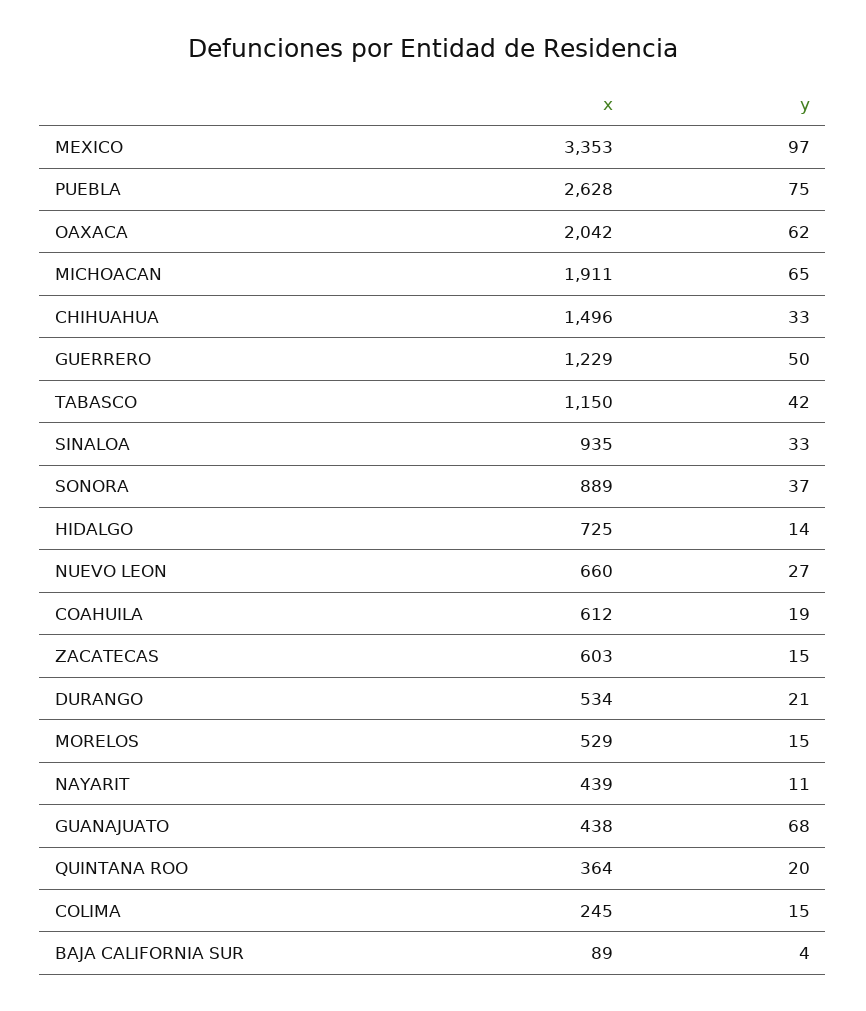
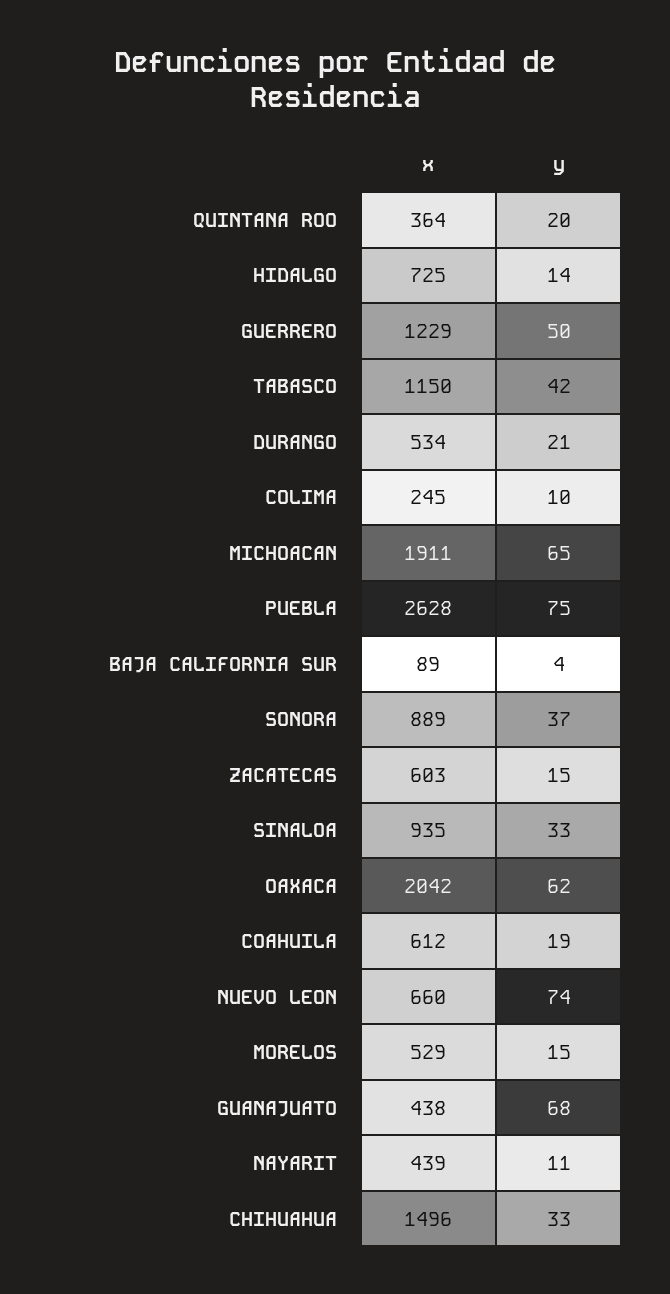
x, MEXICO: 3353 -> none
y, MEXICO: 97 -> none
y, NUEVO LEON: 27 -> 74
y, COLIMA: 15 -> 10

